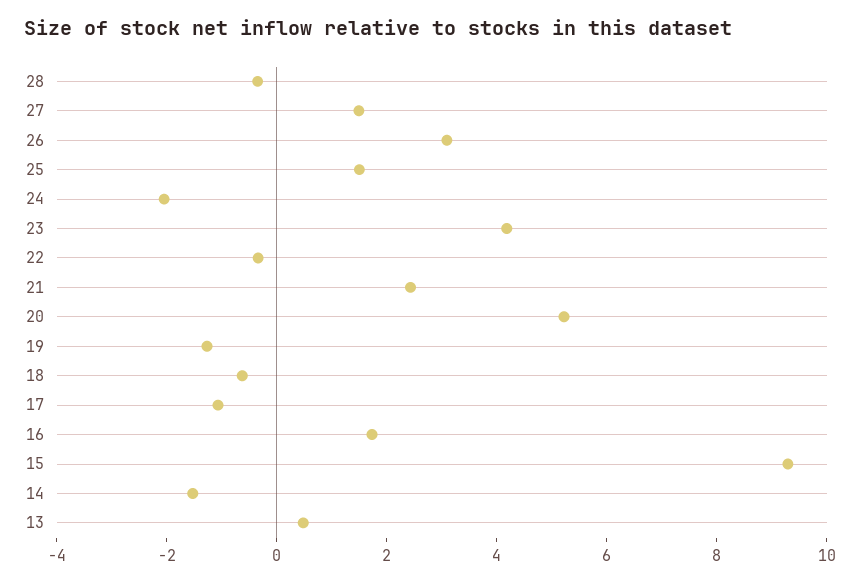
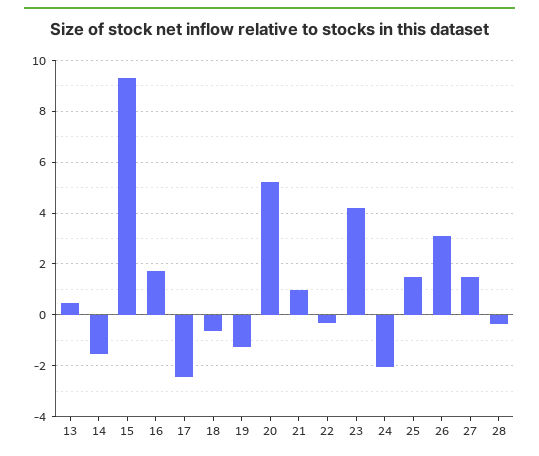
21: 2.5 -> 1
17: -1 -> -2.5

